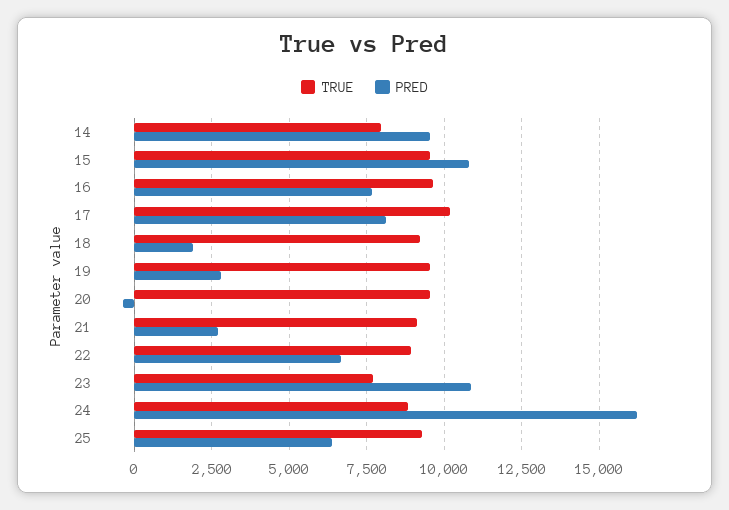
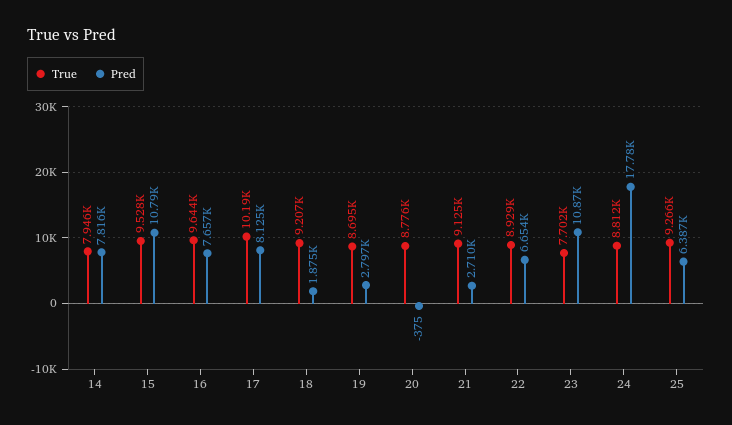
PRED, 14: 9500 -> 7816
TRUE, 19: 9500 -> 8695
TRUE, 20: 9500 -> 8776
PRED, 24: 16250 -> 17780

